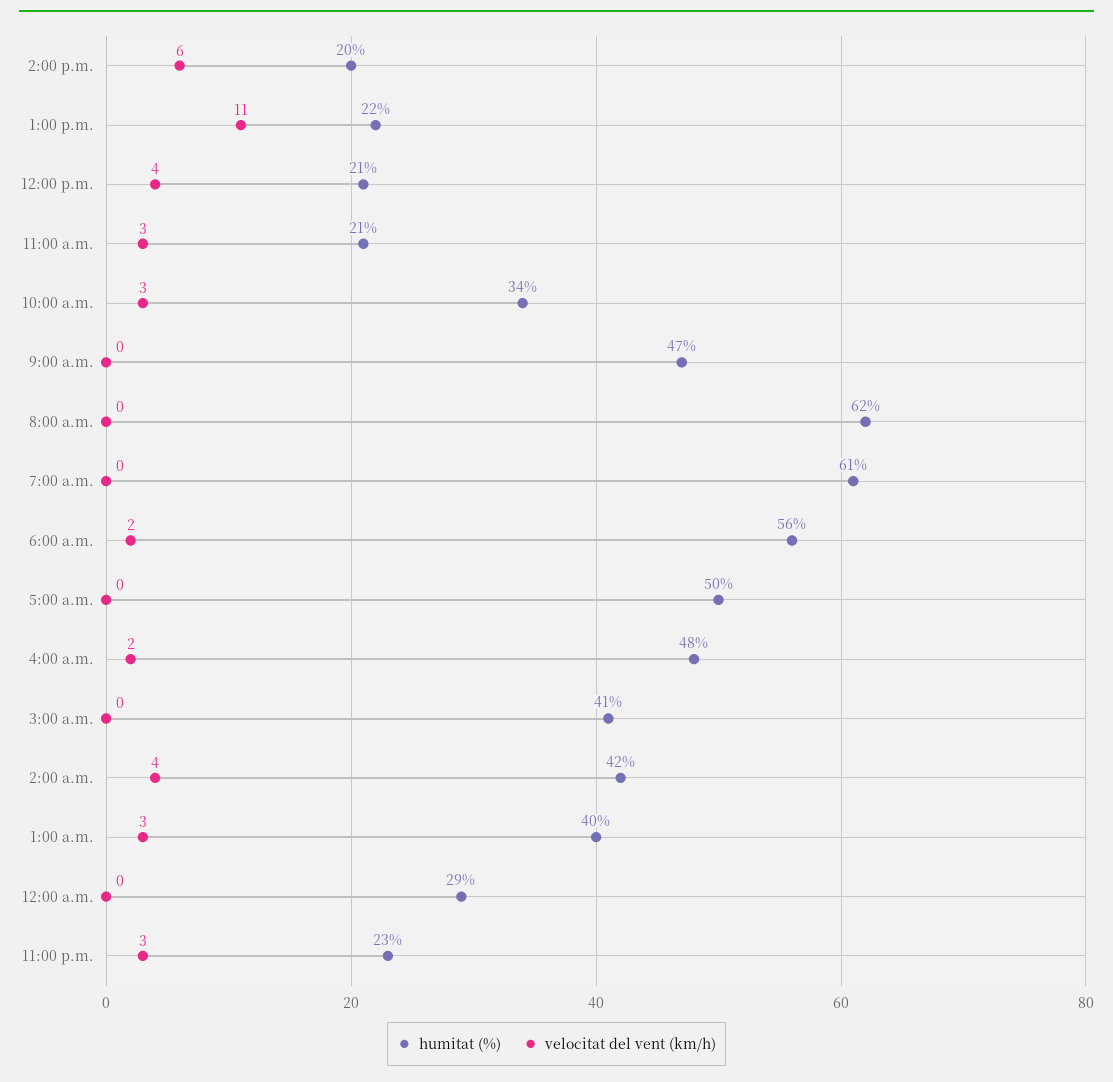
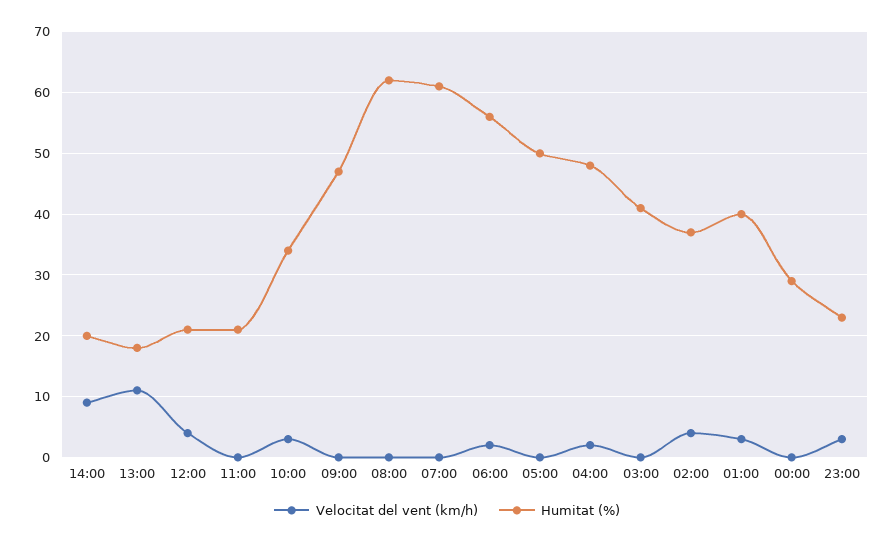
velocitat del vent (km/h), 2:00 p.m.: 6 -> 9
humitat (%), 1:00 p.m.: 22 -> 18
velocitat del vent (km/h), 11:00 a.m.: 3 -> 0
humitat (%), 2:00 a.m.: 42 -> 37

